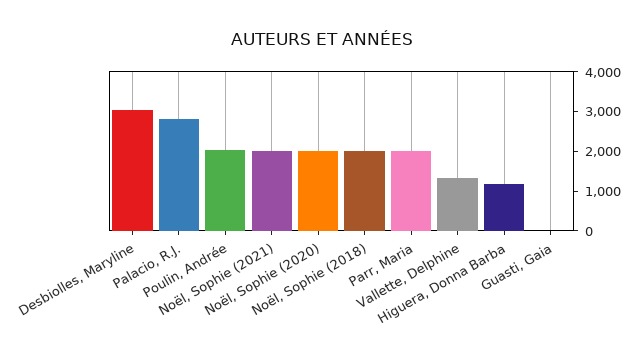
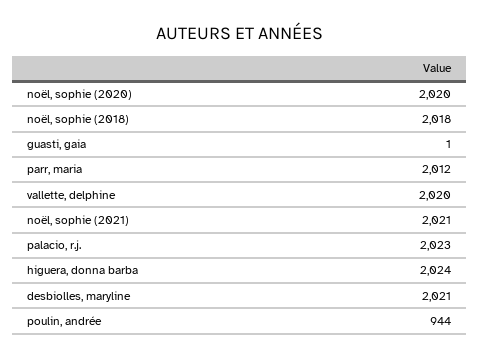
Desbiolles, Maryline: 3000 -> 2021
Palacio, R.J.: 2750 -> 2023
Poulin, Andrée: 2000 -> 944
Vallette, Delphine: 1250 -> 2020
Higuera, Donna Barba: 1250 -> 2024

